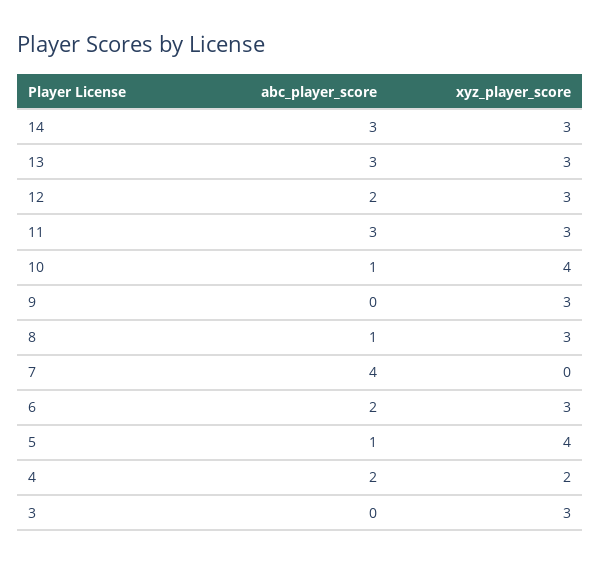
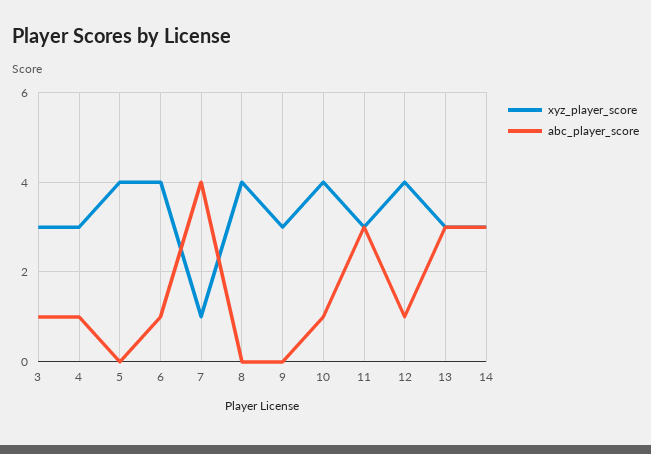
abc_player_score, 12: 2 -> 1
xyz_player_score, 12: 3 -> 4
abc_player_score, 8: 1 -> 0
xyz_player_score, 8: 3 -> 4
xyz_player_score, 7: 0 -> 1
abc_player_score, 6: 2 -> 1
xyz_player_score, 6: 3 -> 4
abc_player_score, 5: 1 -> 0
abc_player_score, 4: 2 -> 1
xyz_player_score, 4: 2 -> 3
abc_player_score, 3: 0 -> 1

